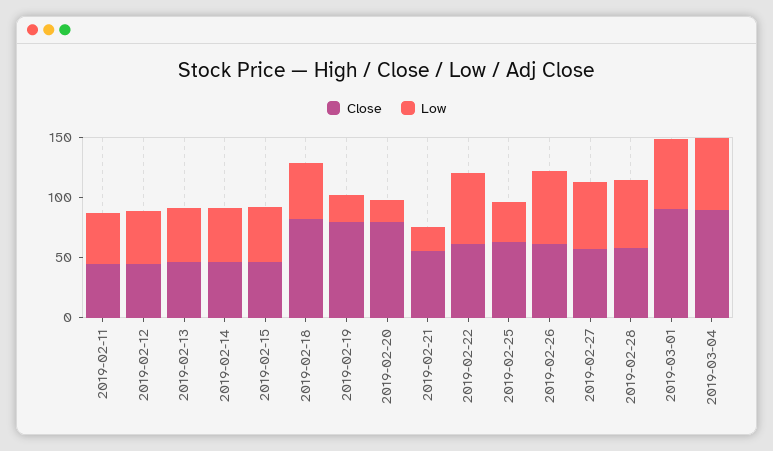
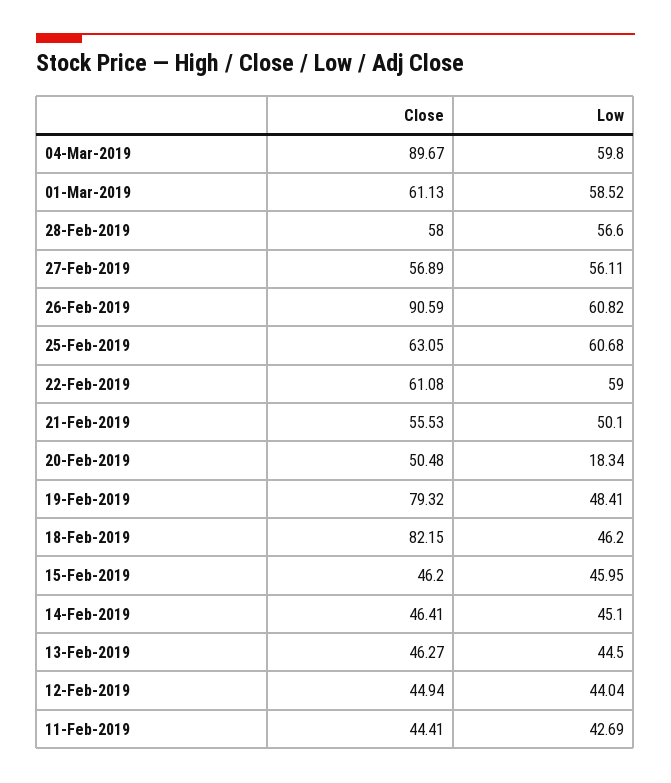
Low, 2019-02-19: 20 -> 48.41
Close, 2019-02-20: 80 -> 50.48
Low, 2019-02-21: 20 -> 50.1
Low, 2019-02-25: 30 -> 60.68
Close, 2019-02-26: 60 -> 90.59
Close, 2019-03-01: 90 -> 61.13

